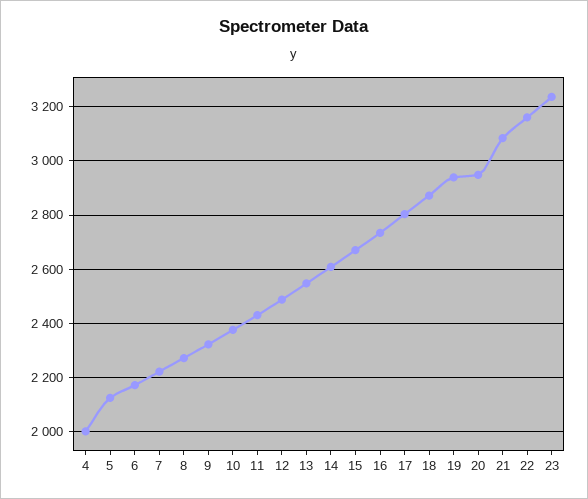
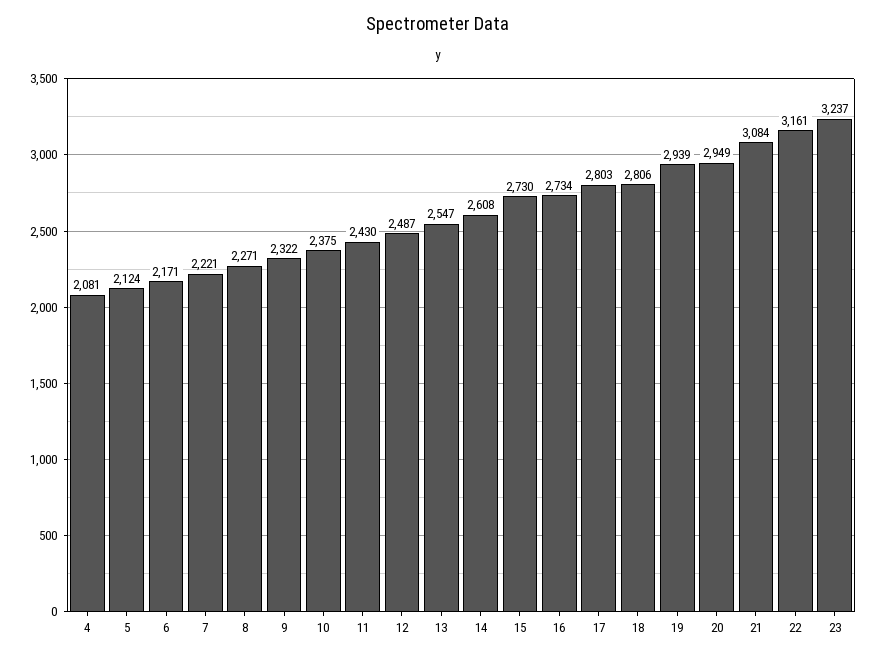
4: 2000 -> 2081
15: 2675 -> 2730
18: 2875 -> 2806

